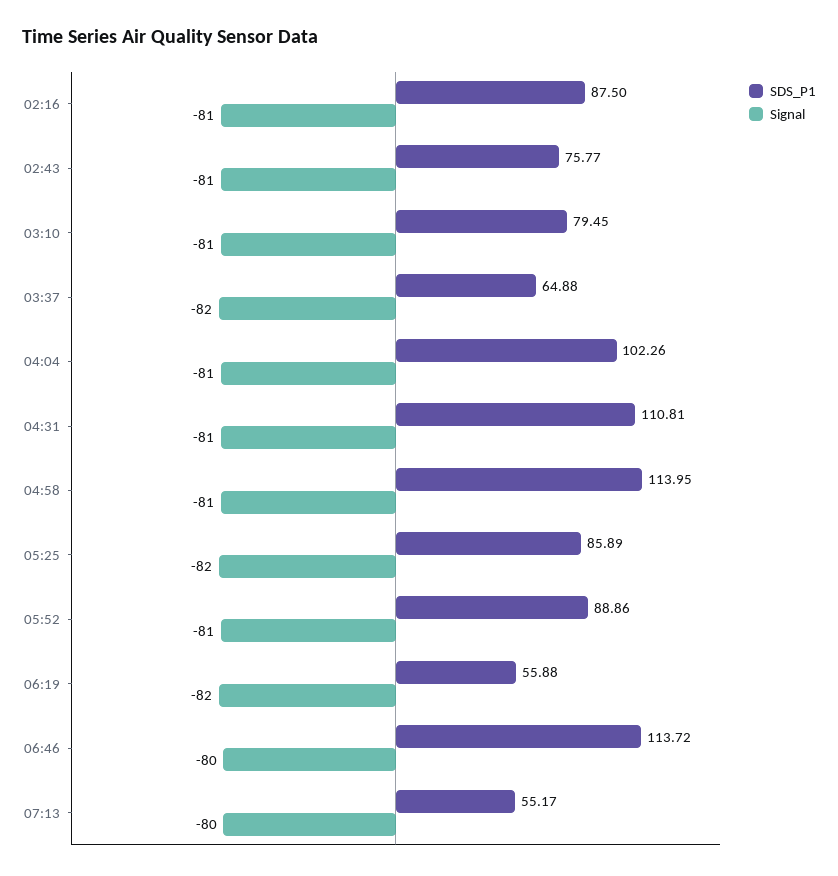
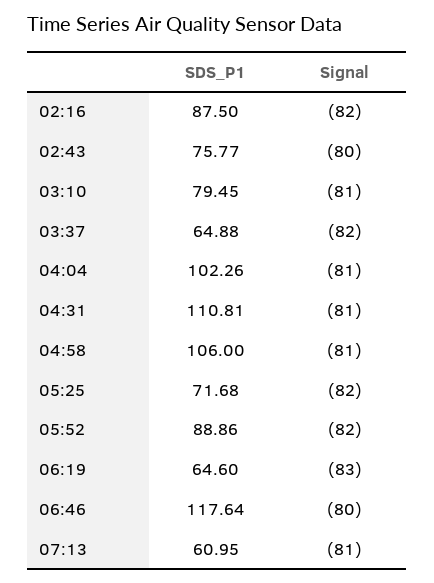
Signal, 02:16: -81 -> -82
Signal, 02:43: -81 -> -80
SDS_P1, 04:58: 113.95 -> 106
SDS_P1, 05:25: 85.89 -> 71.68
Signal, 05:52: -81 -> -82
SDS_P1, 06:19: 55.88 -> 64.6
Signal, 06:19: -82 -> -83
SDS_P1, 06:46: 113.72 -> 117.64
SDS_P1, 07:13: 55.17 -> 60.95
Signal, 07:13: -80 -> -81

